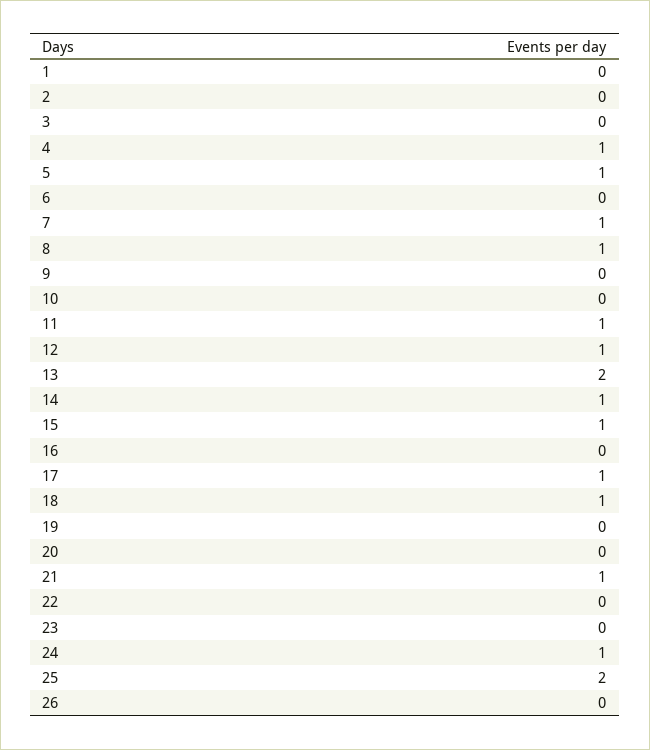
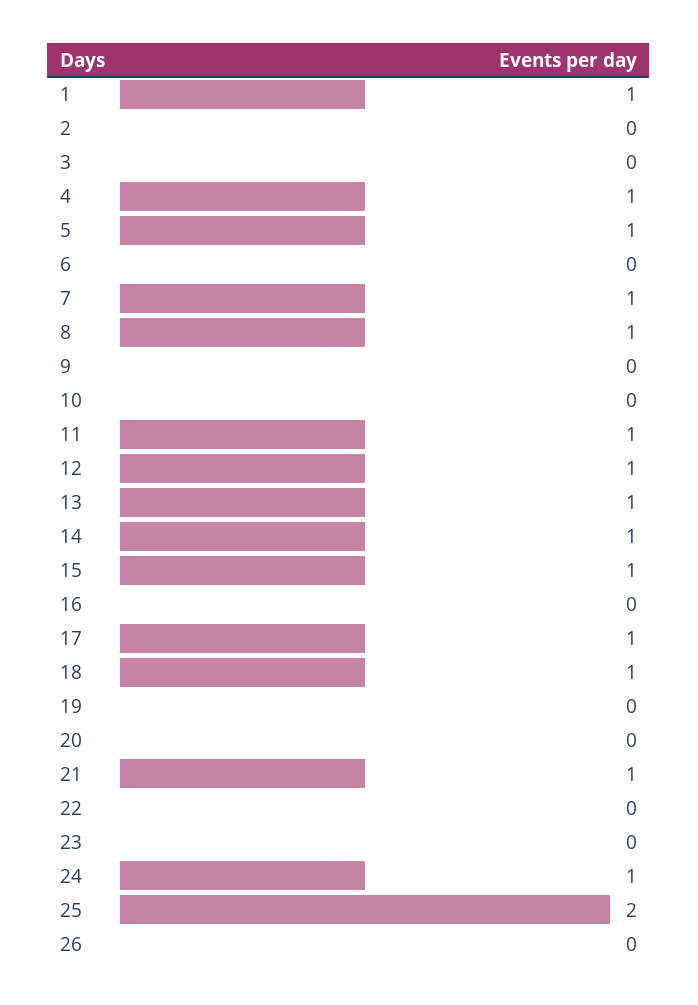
1: 0 -> 1
13: 2 -> 1

